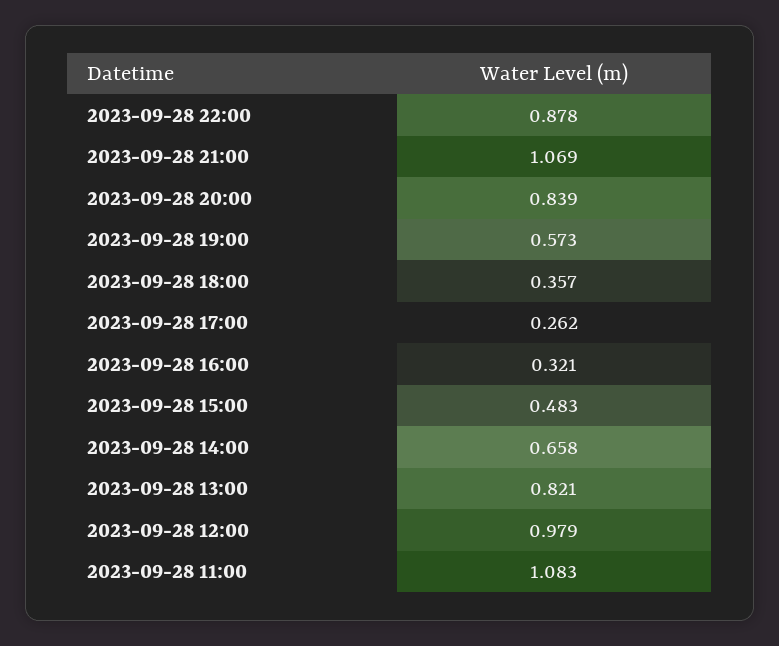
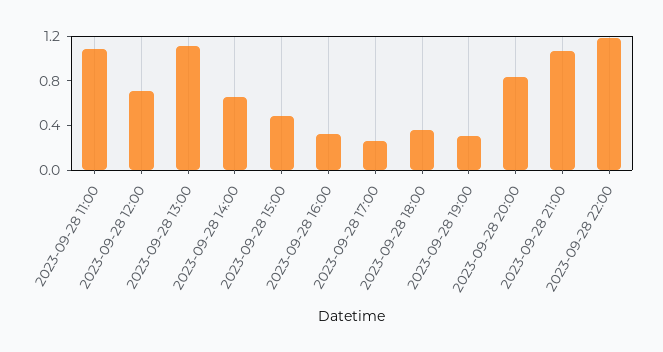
2023-09-28 22:00: 0.878 -> 1.2
2023-09-28 19:00: 0.573 -> 0.3
2023-09-28 13:00: 0.821 -> 1.1
2023-09-28 12:00: 0.979 -> 0.7

